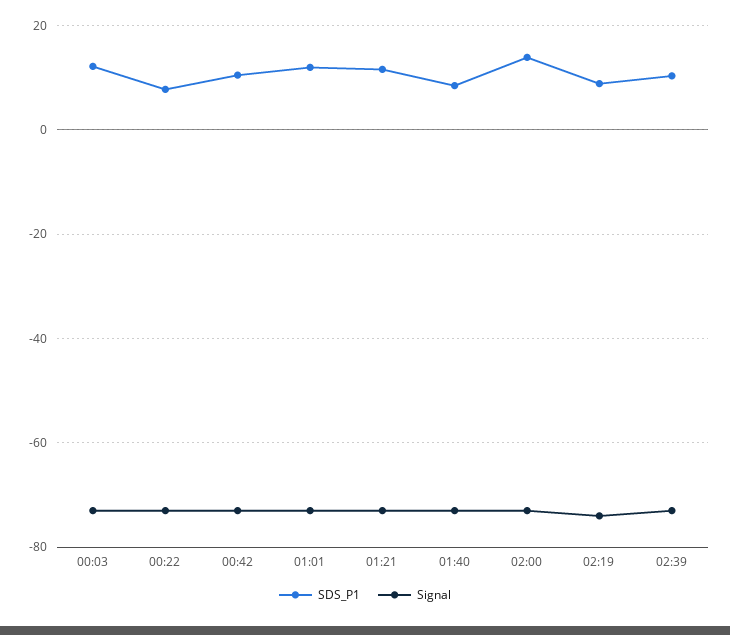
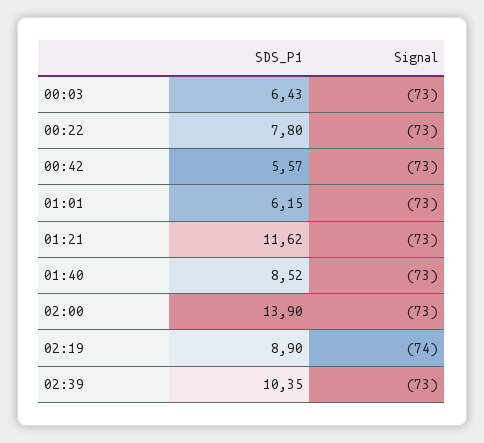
SDS_P1, 00:03: 12 -> 6.43
SDS_P1, 00:42: 10 -> 5.57
SDS_P1, 01:01: 12 -> 6.15

